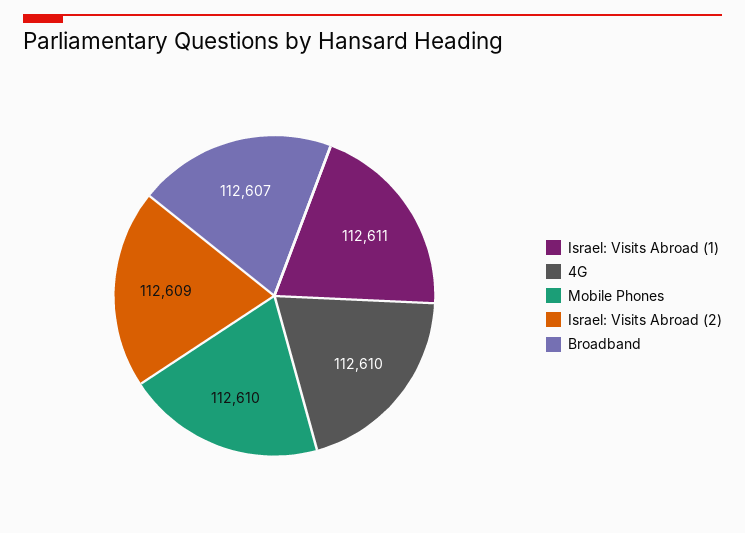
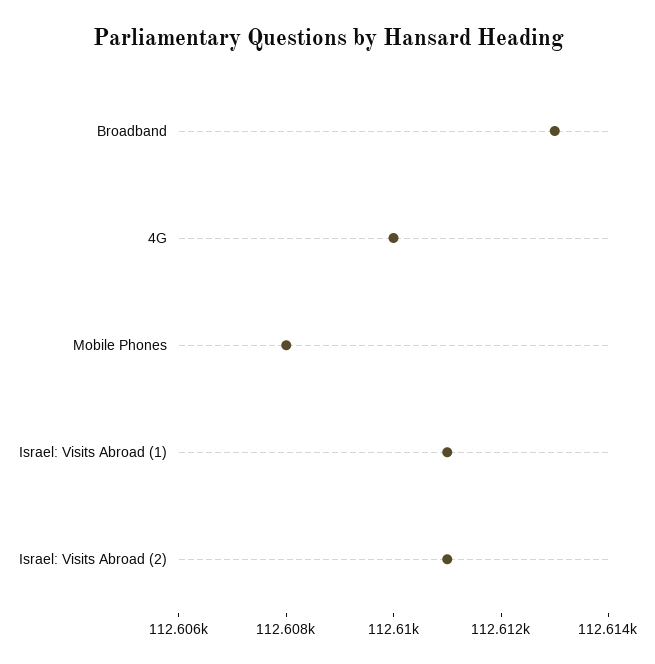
Mobile Phones: 112610 -> 112608
Israel: Visits Abroad (2): 112609 -> 112611
Broadband: 112607 -> 112613

